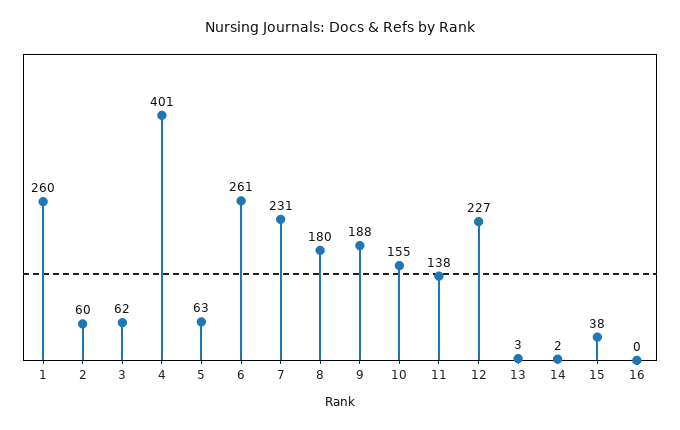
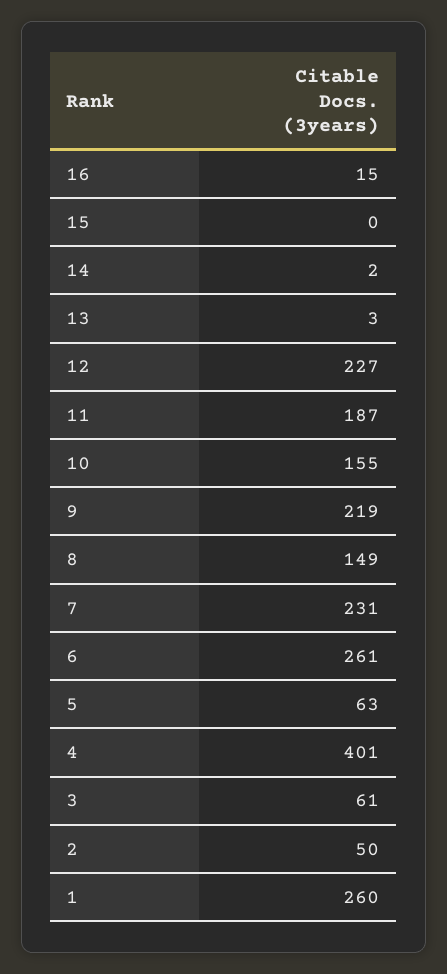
2: 60 -> 50
3: 62 -> 61
8: 180 -> 149
9: 188 -> 219
11: 138 -> 187
15: 38 -> 0
16: 0 -> 15

